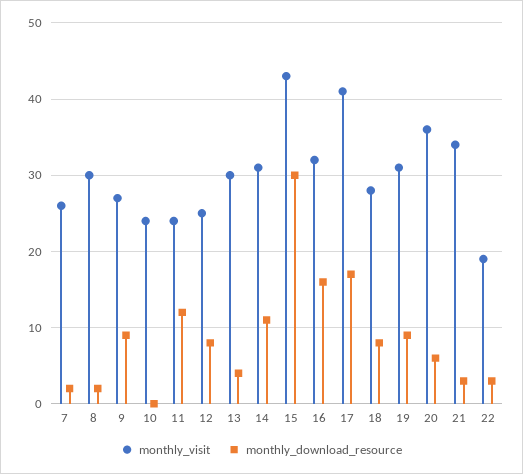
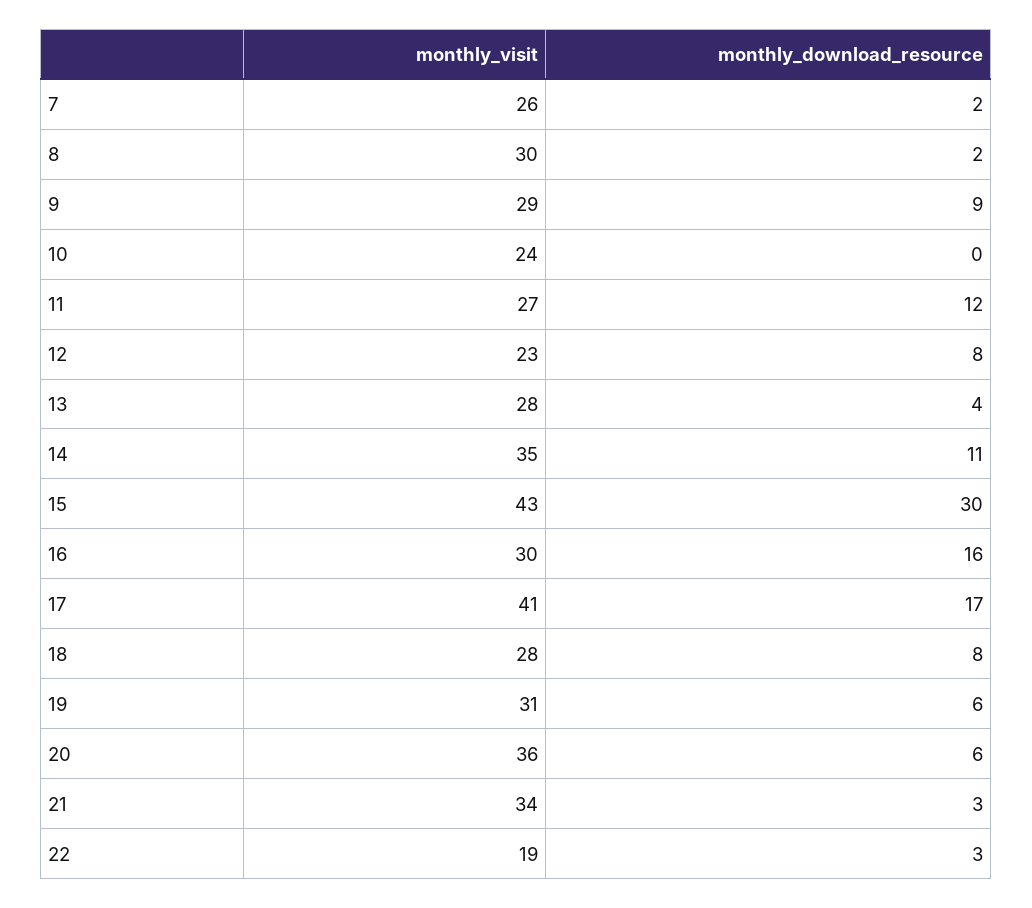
monthly_visit, 9: 27 -> 29
monthly_visit, 11: 24 -> 27
monthly_visit, 12: 25 -> 23
monthly_visit, 13: 30 -> 28
monthly_visit, 14: 31 -> 35
monthly_visit, 16: 32 -> 30
monthly_download_resource, 19: 9 -> 6

